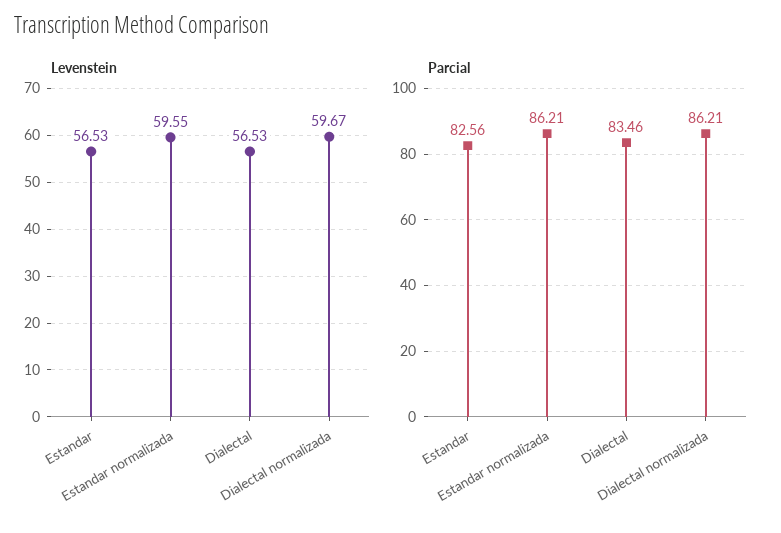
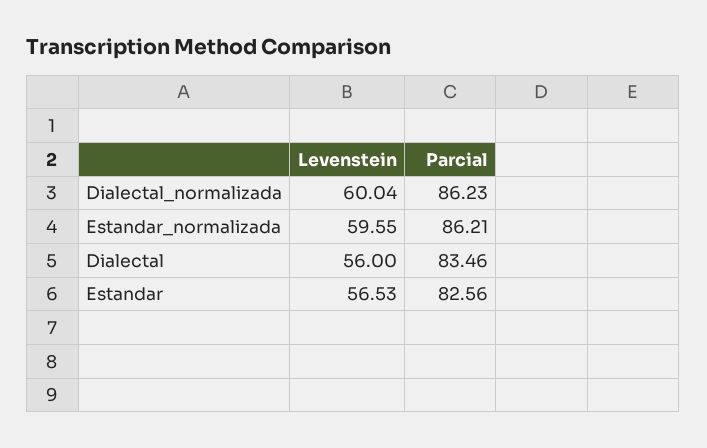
Levenstein, Dialectal: 56.53 -> 56
Levenstein, Dialectal normalizada: 59.67 -> 60.04
Parcial, Dialectal normalizada: 86.21 -> 86.23

